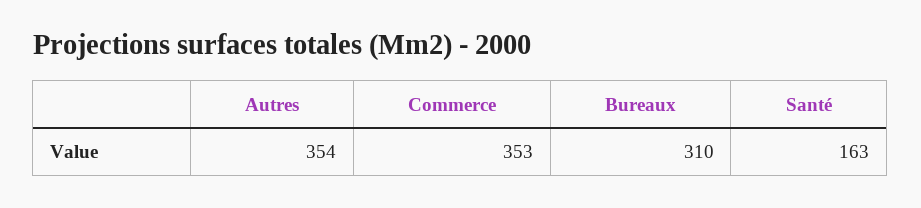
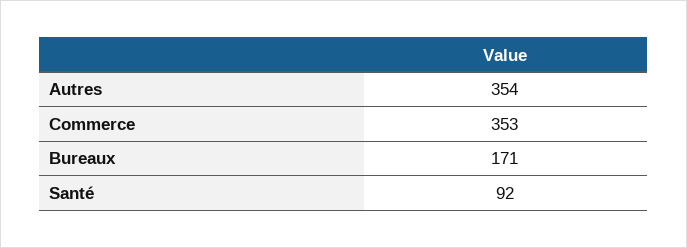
Bureaux: 310 -> 171
Santé: 163 -> 92

